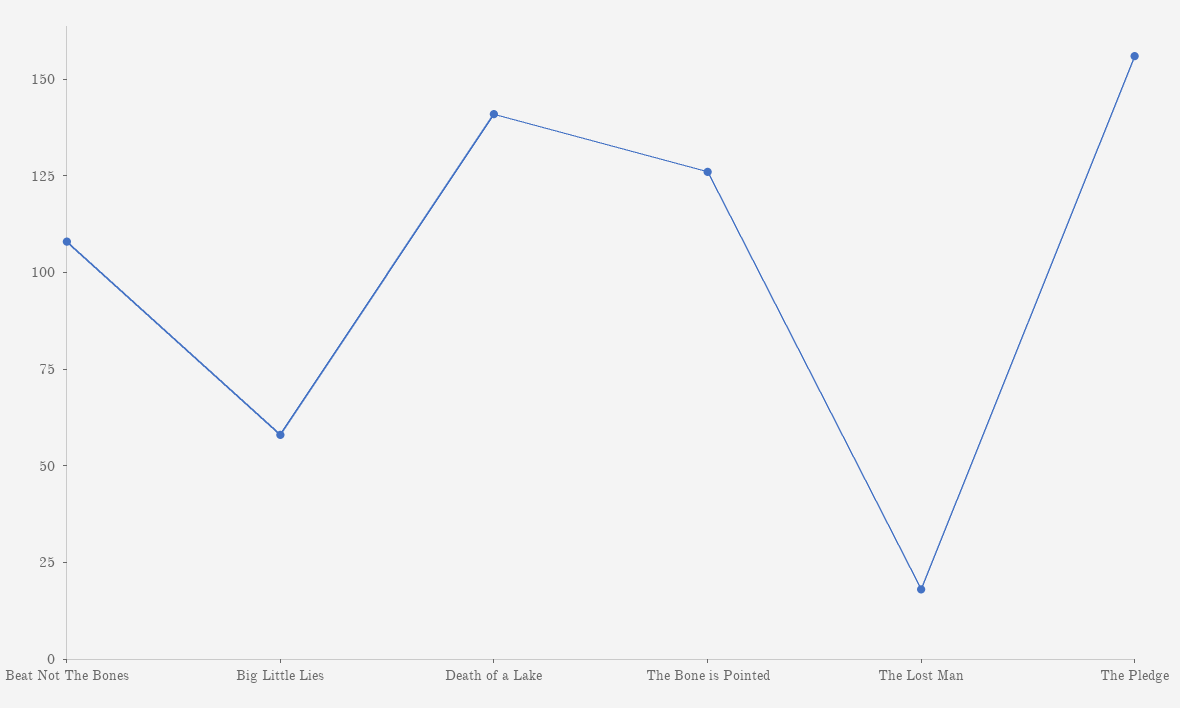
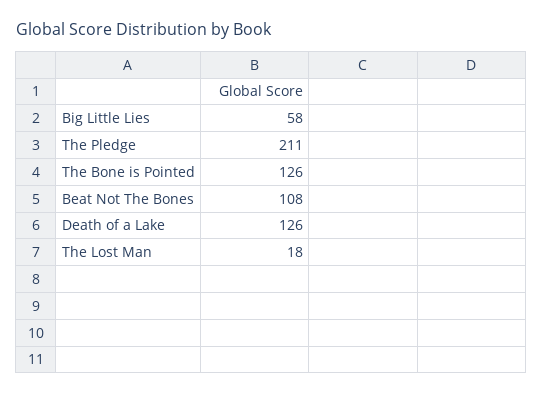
Death of a Lake: 140 -> 126
The Pledge: 155 -> 211

